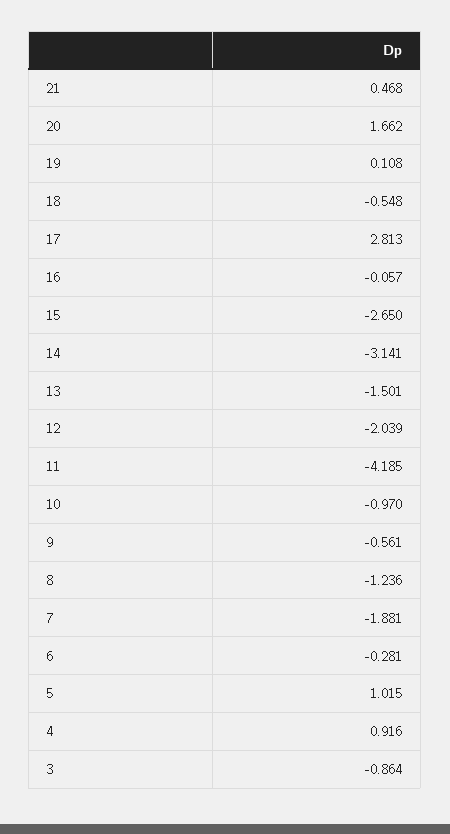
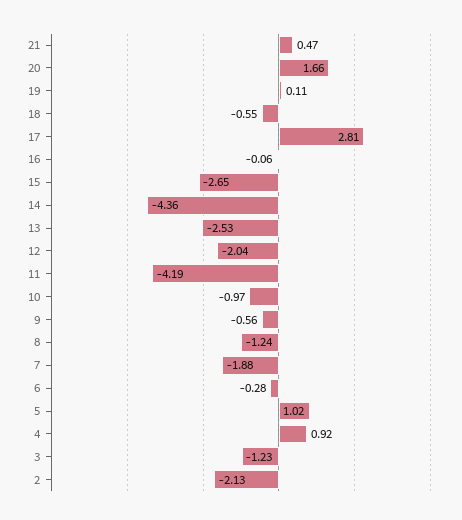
14: -3.141 -> -4.36
13: -1.501 -> -2.53
3: -0.864 -> -1.23
2: none -> -2.13

